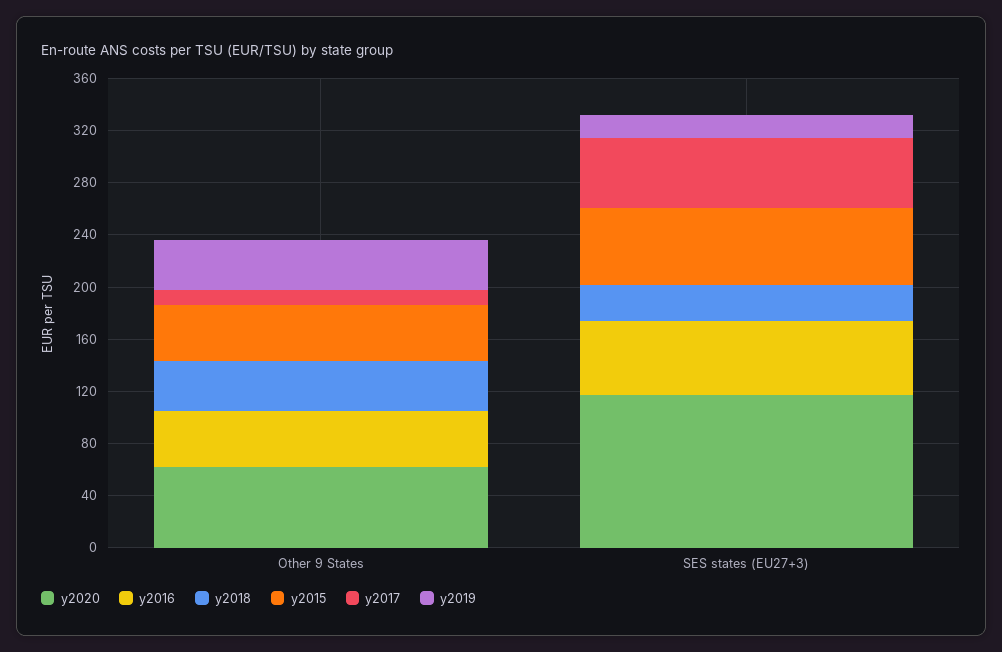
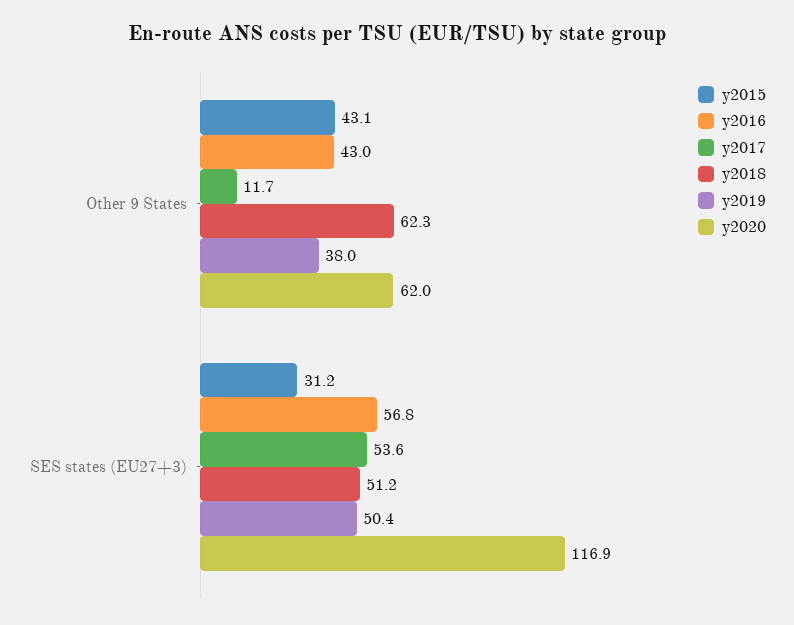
y2018, Other 9 States: 40 -> 62.3
y2018, SES states (EU27+3): 30 -> 51.2
y2015, SES states (EU27+3): 60 -> 31.2
y2019, SES states (EU27+3): 20 -> 50.4

